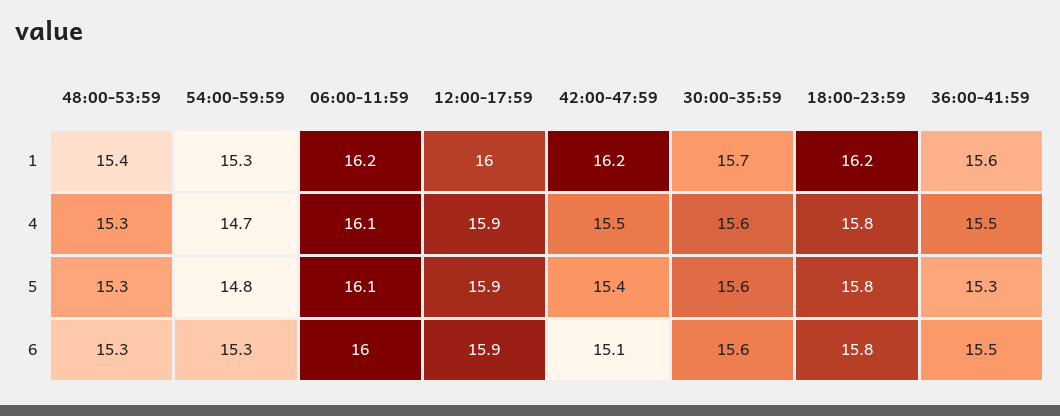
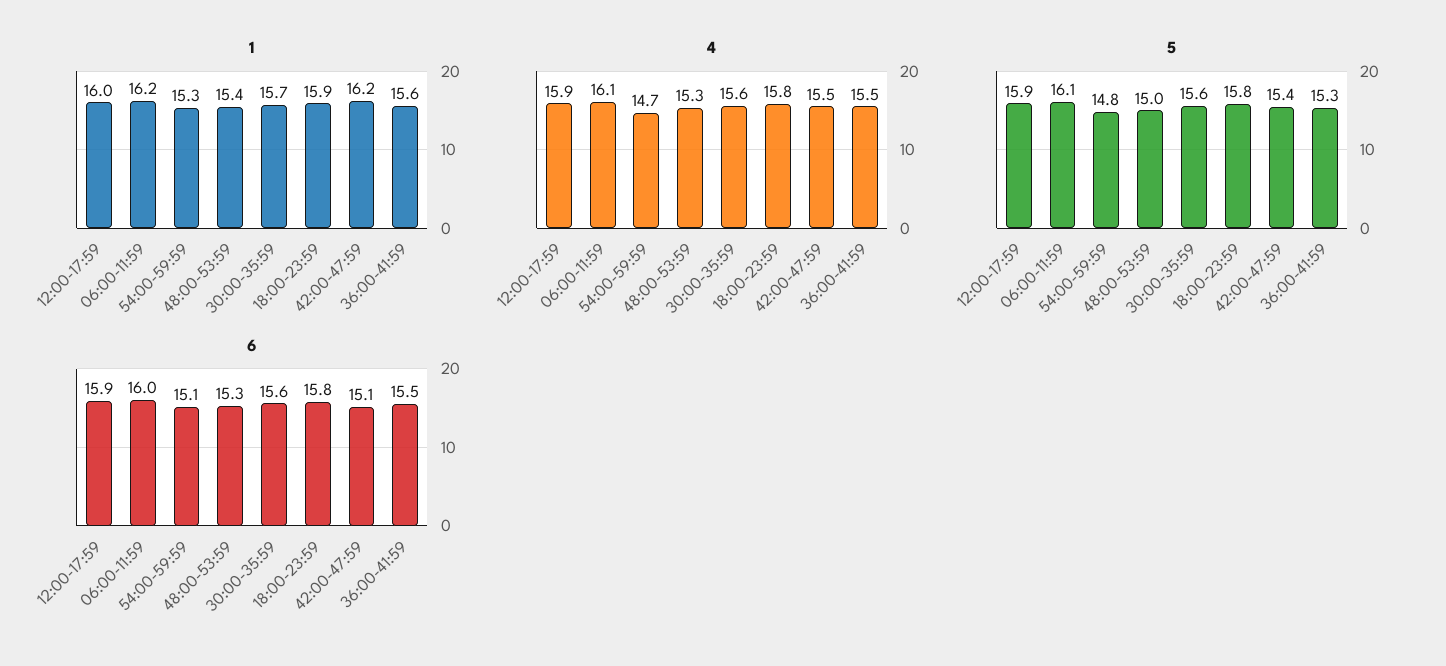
1, 18:00-23:59: 16.2 -> 15.9
5, 48:00-53:59: 15.3 -> 15
6, 54:00-59:59: 15.3 -> 15.1

